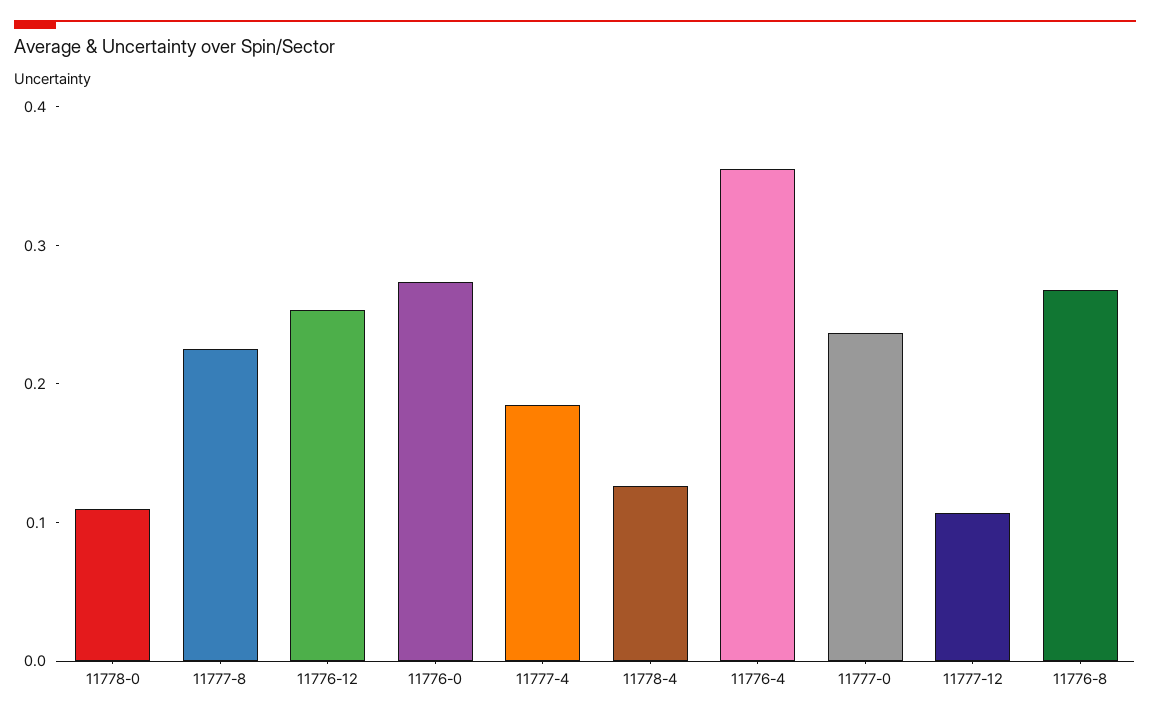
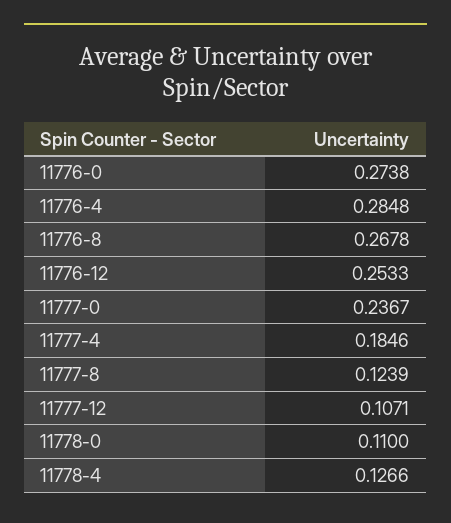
11777-8: 0.22 -> 0.1239
11776-4: 0.36 -> 0.2848

